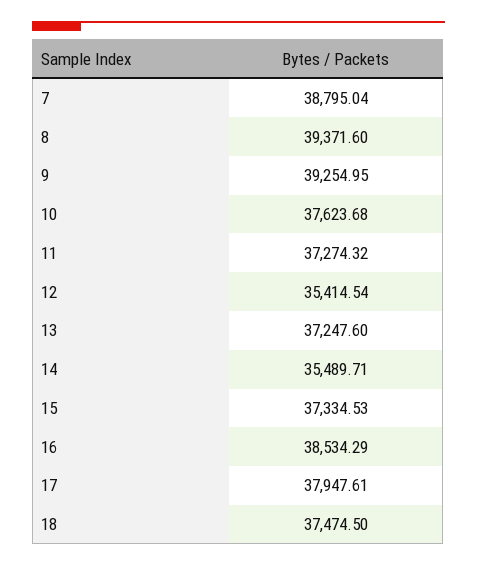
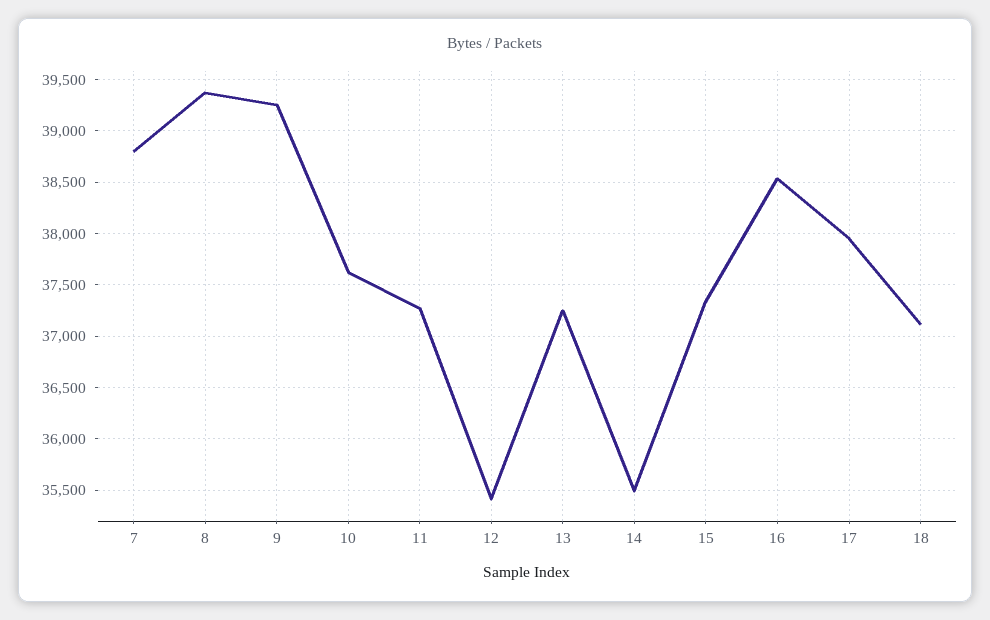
18: 37474.5 -> 37100

